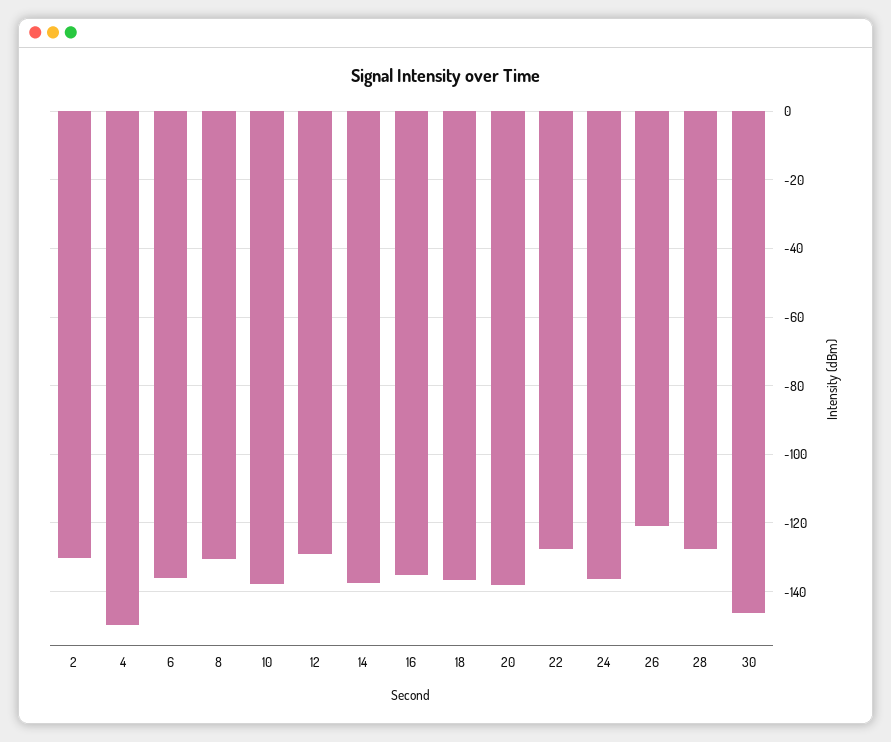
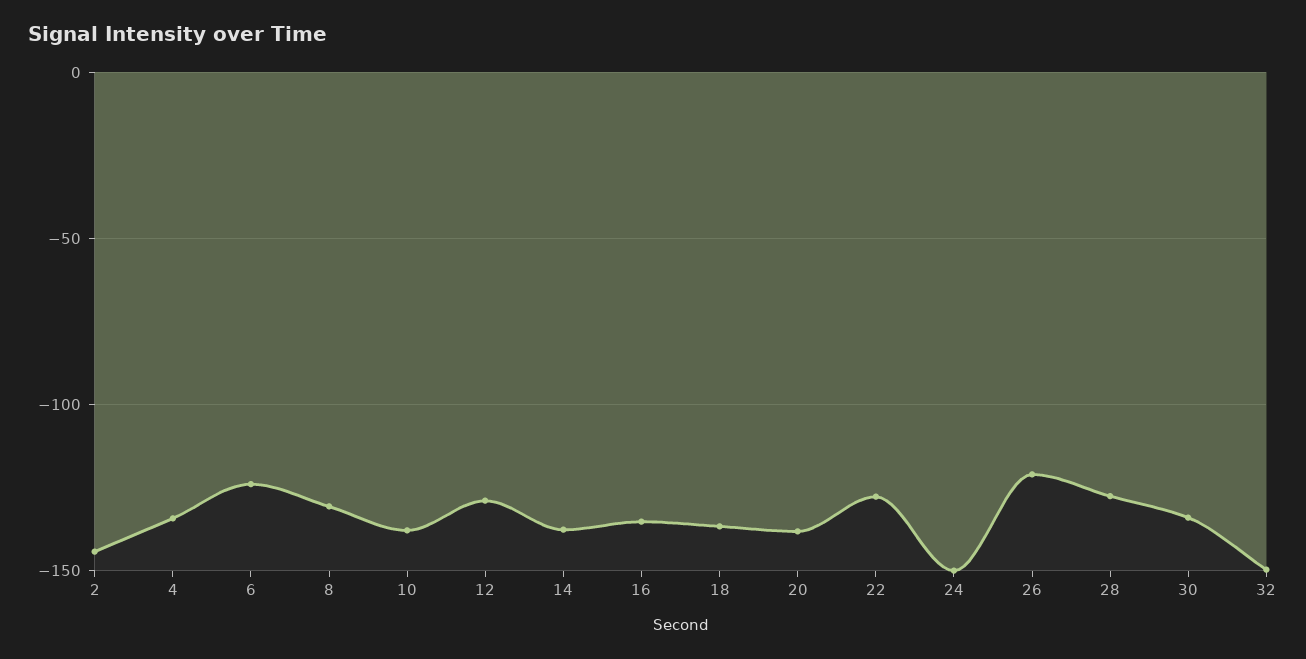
2: -130 -> -145
4: -150 -> -135
6: -136 -> -125
24: -136 -> -150
30: -146 -> -135
32: none -> -150

